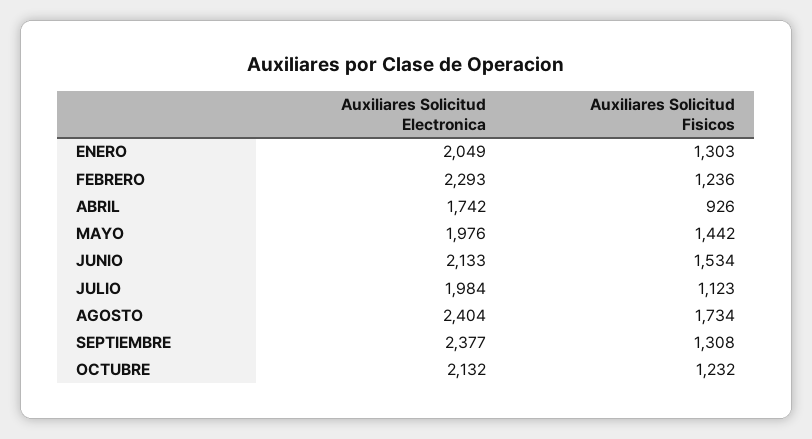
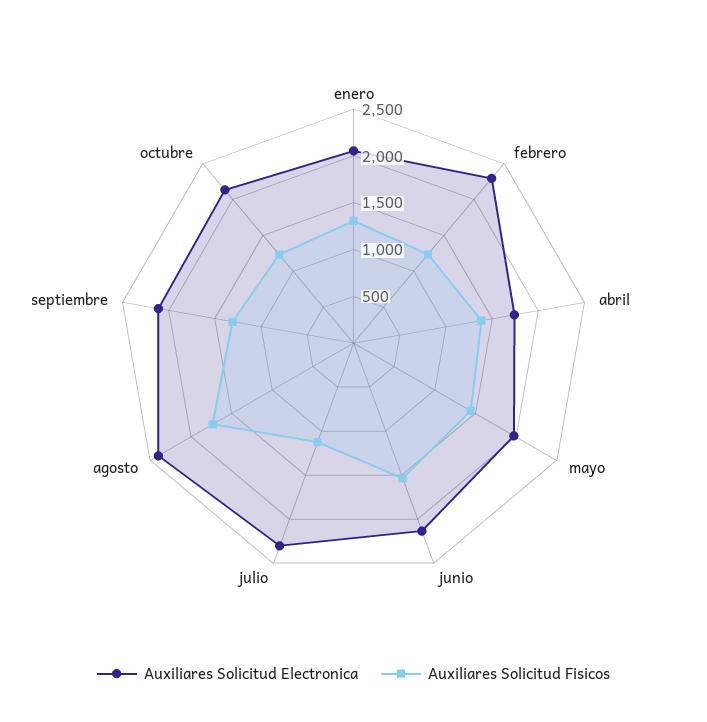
Auxiliares Solicitud Fisicos, ABRIL: 926 -> 1400
Auxiliares Solicitud Electronica, JULIO: 1984 -> 2300
Auxiliares Solicitud Electronica, SEPTIEMBRE: 2377 -> 2100

